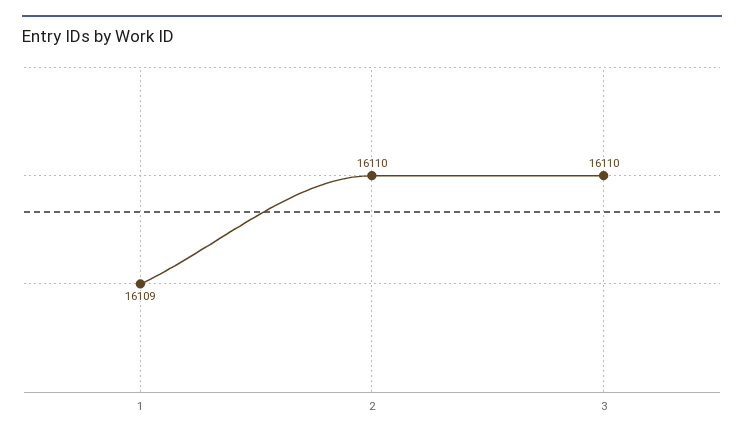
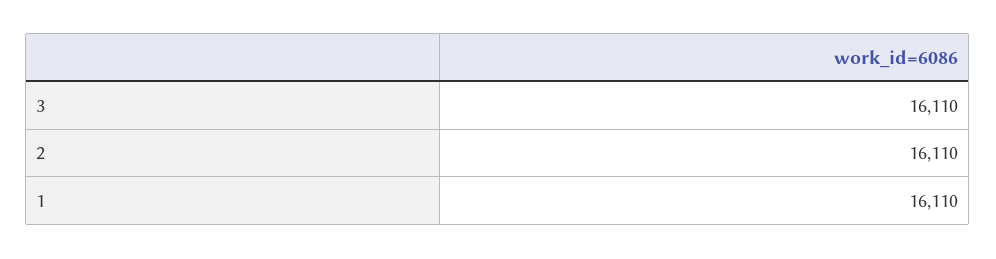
1: 16109 -> 16110

